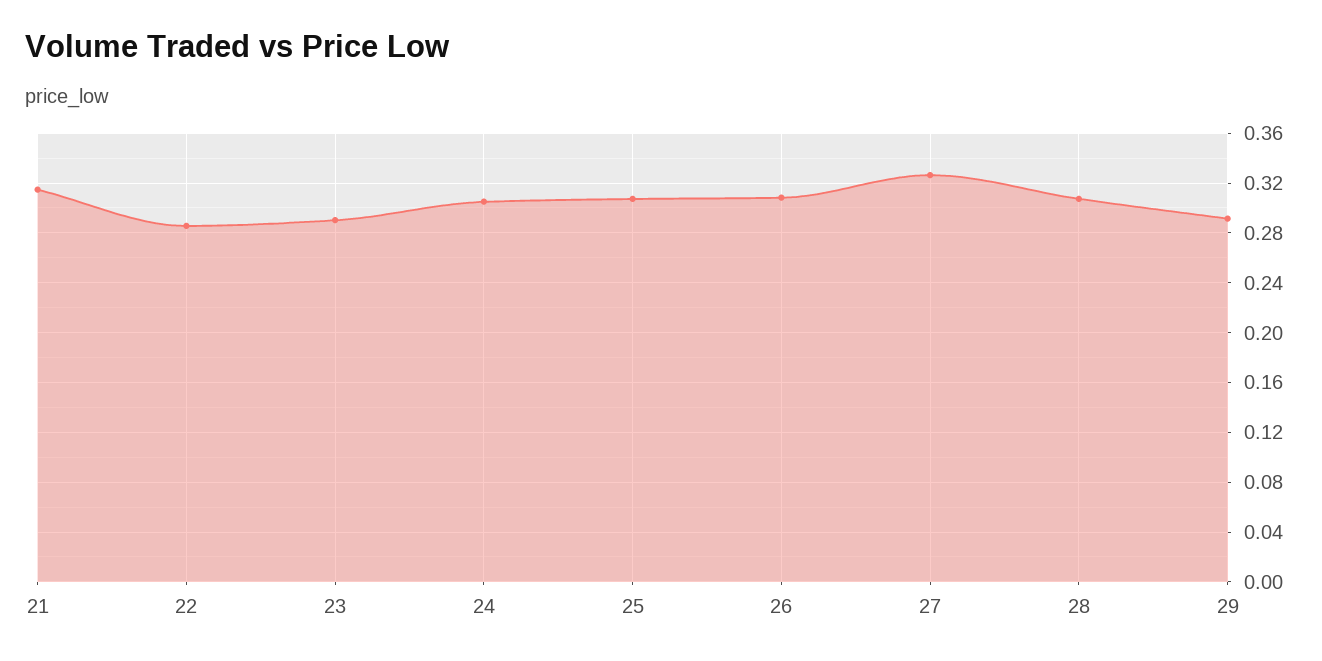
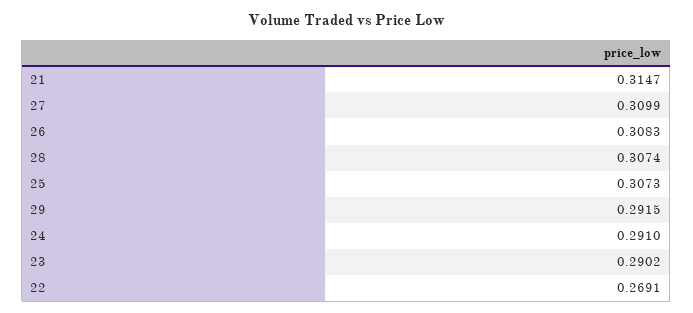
22: 0.285 -> 0.2691
24: 0.305 -> 0.291
27: 0.325 -> 0.3099

